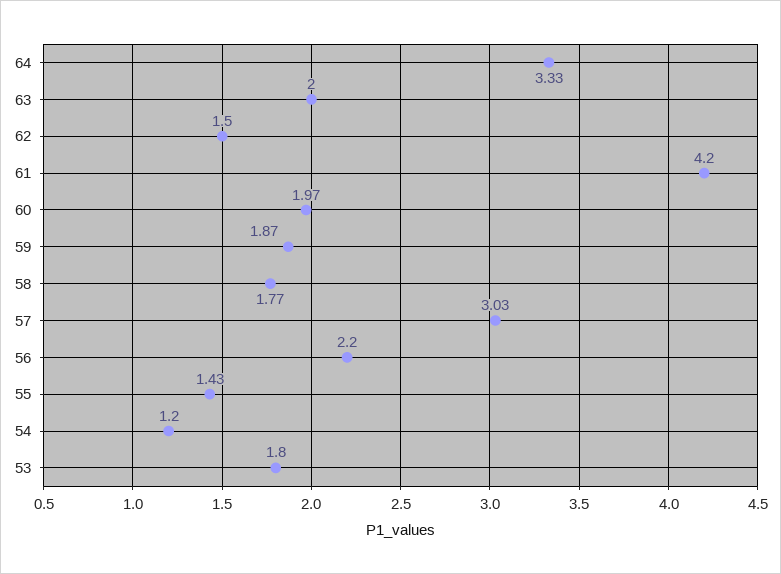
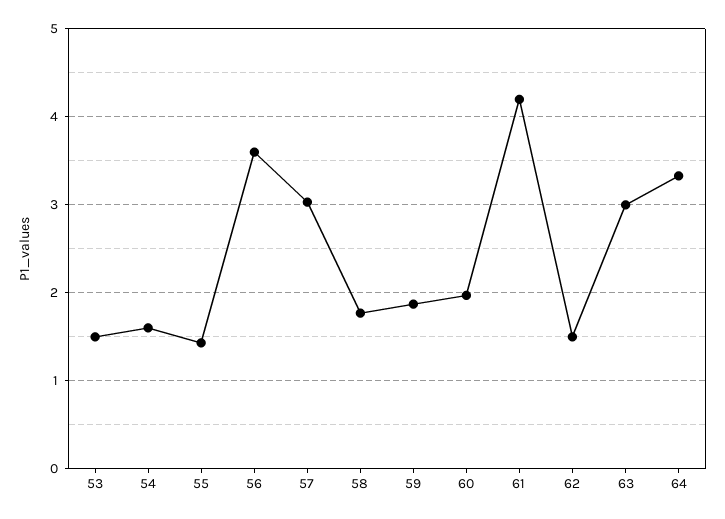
63: 2 -> 3
56: 2.2 -> 3.6
54: 1.2 -> 1.6
53: 1.8 -> 1.5

